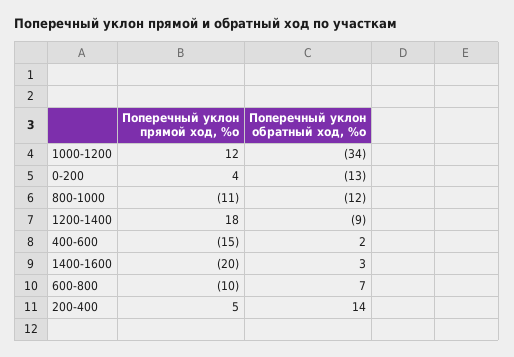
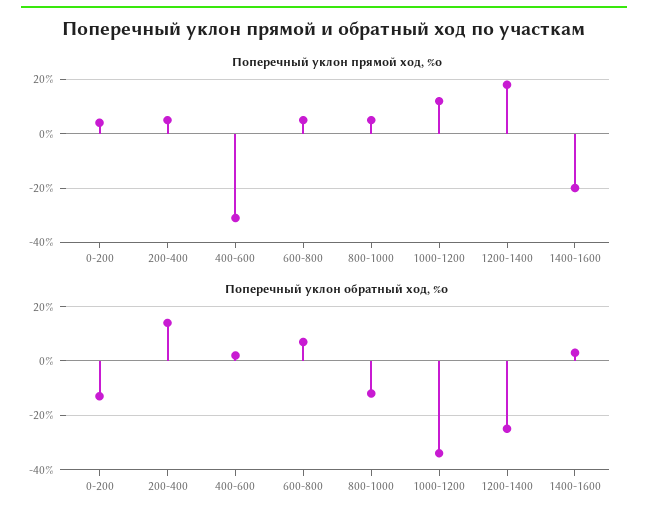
Поперечный уклон прямой ход, %о, 800-1000: -11 -> 5
Поперечный уклон обратный ход, %о, 1200-1400: -9 -> -25
Поперечный уклон прямой ход, %о, 400-600: -15 -> -30
Поперечный уклон прямой ход, %о, 600-800: -10 -> 5

